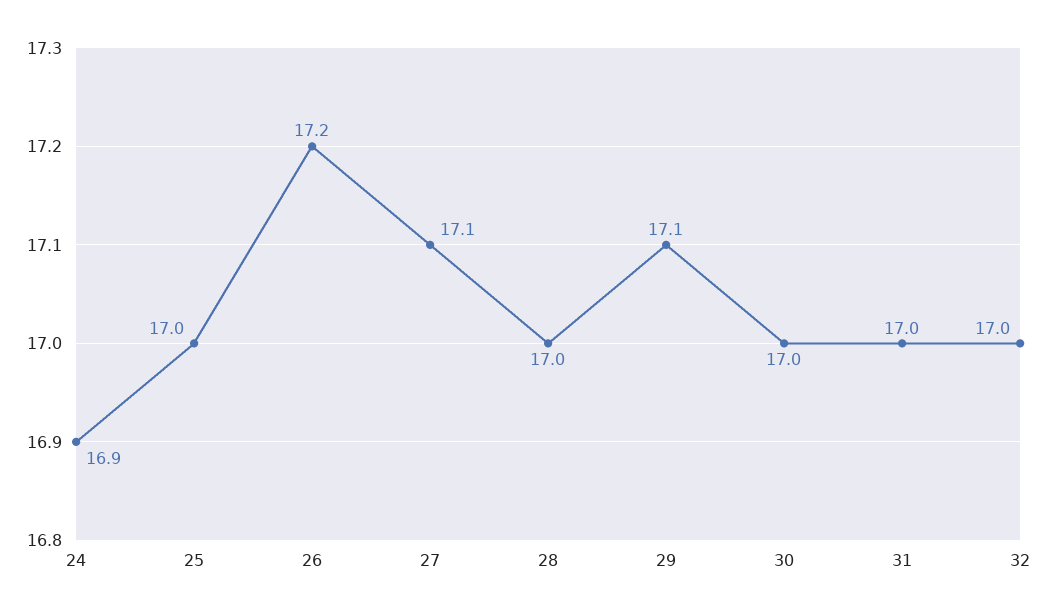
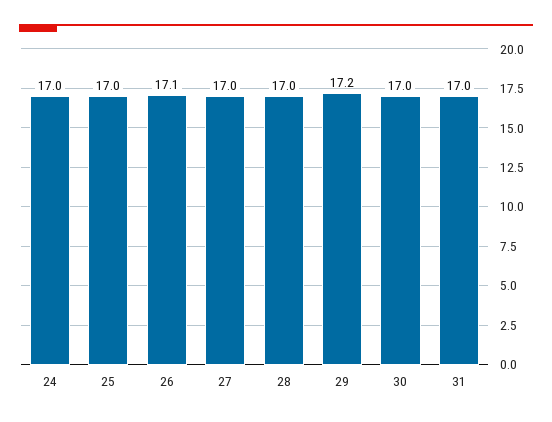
24: 16.9 -> 17
26: 17.2 -> 17.1
27: 17.1 -> 17
29: 17.1 -> 17.2
32: 17 -> none

